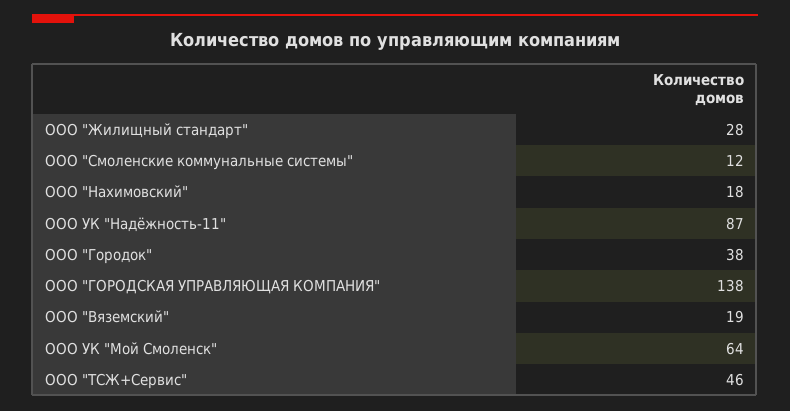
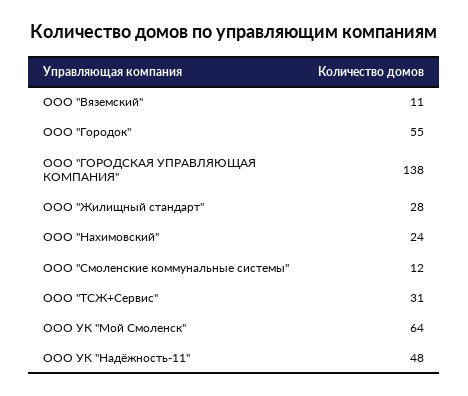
ООО "Нахимовский": 18 -> 24
ООО УК "Надёжность-11": 87 -> 48
ООО "Городок": 38 -> 55
ООО "Вяземский": 19 -> 11
ООО "ТСЖ+Сервис": 46 -> 31

